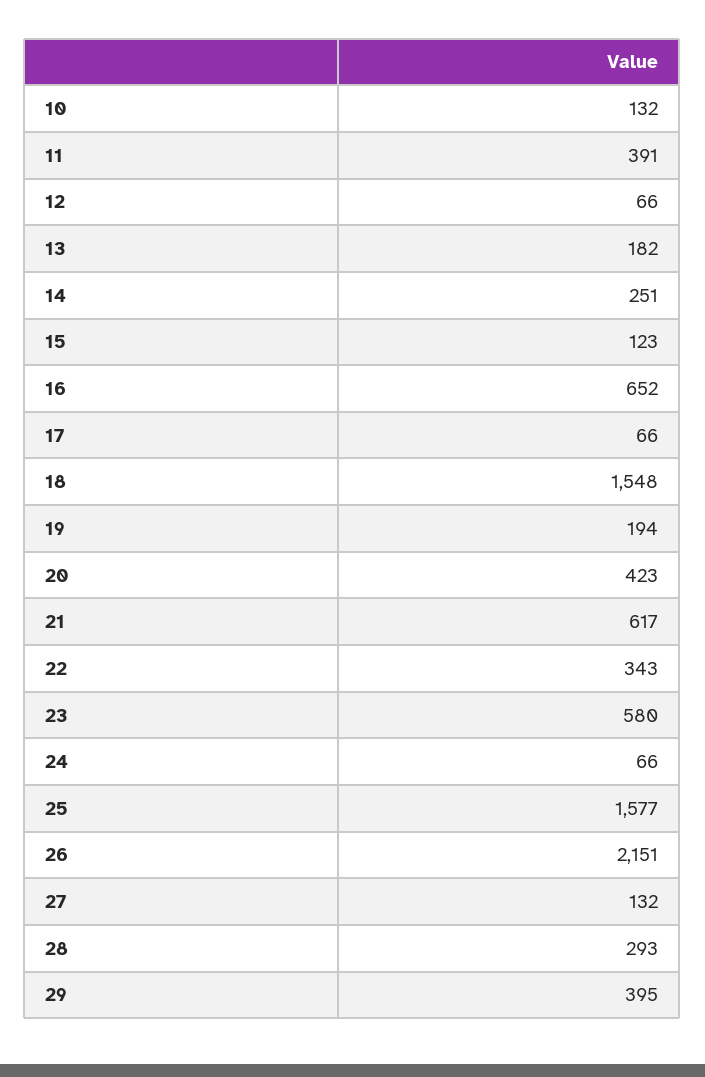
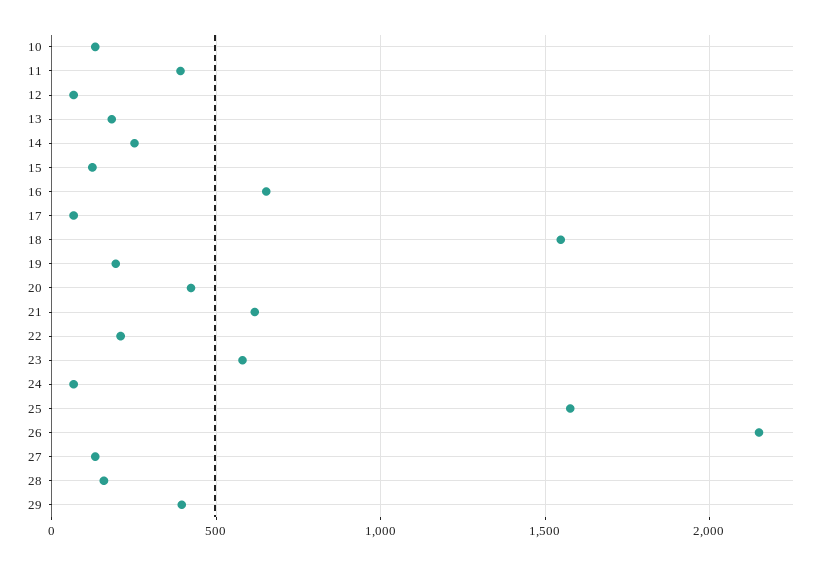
22: 343 -> 200
28: 293 -> 150

